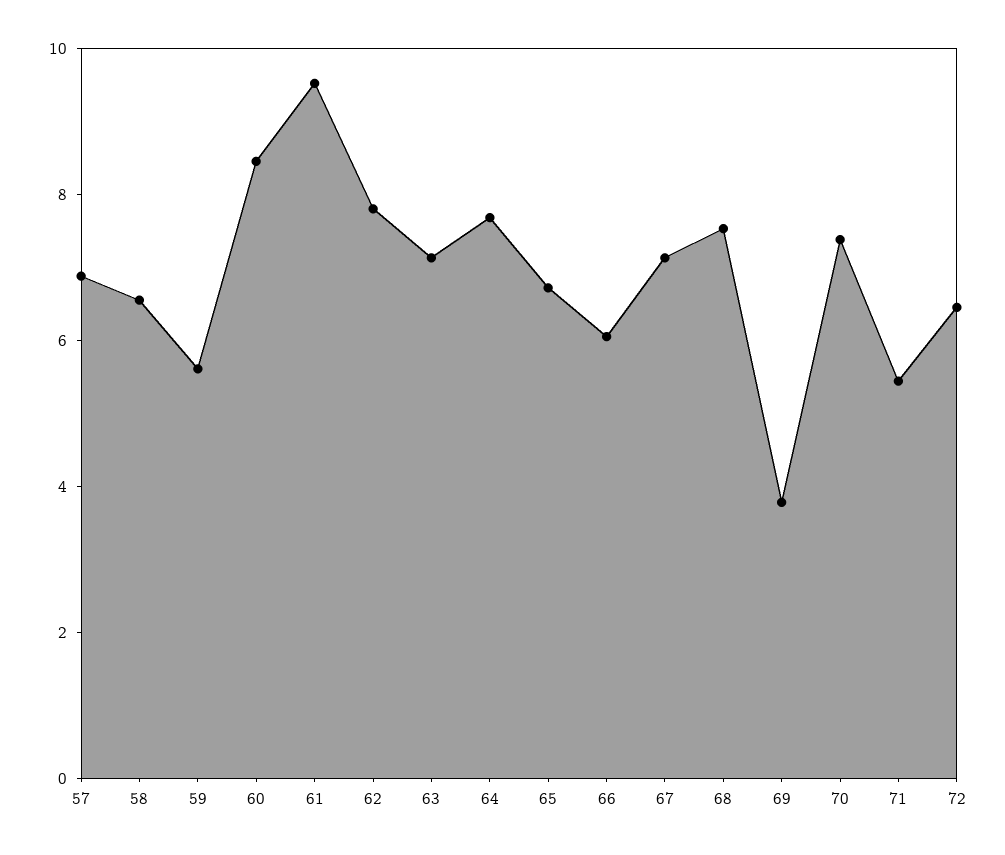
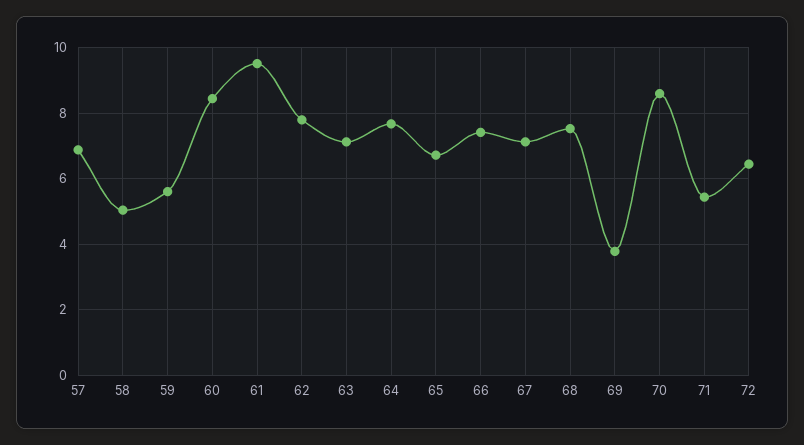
58: 6.5 -> 5
66: 6 -> 7.4
70: 7.5 -> 8.6

